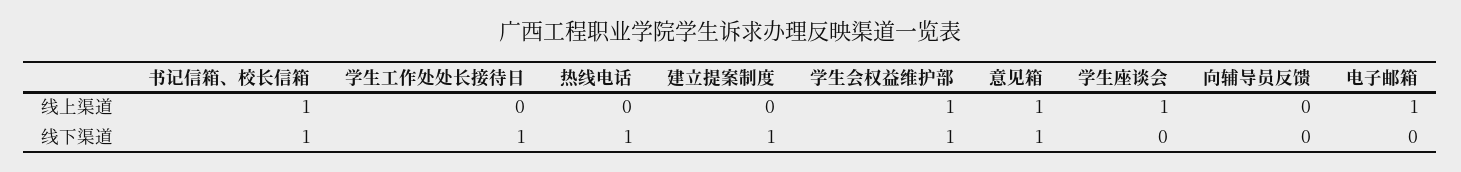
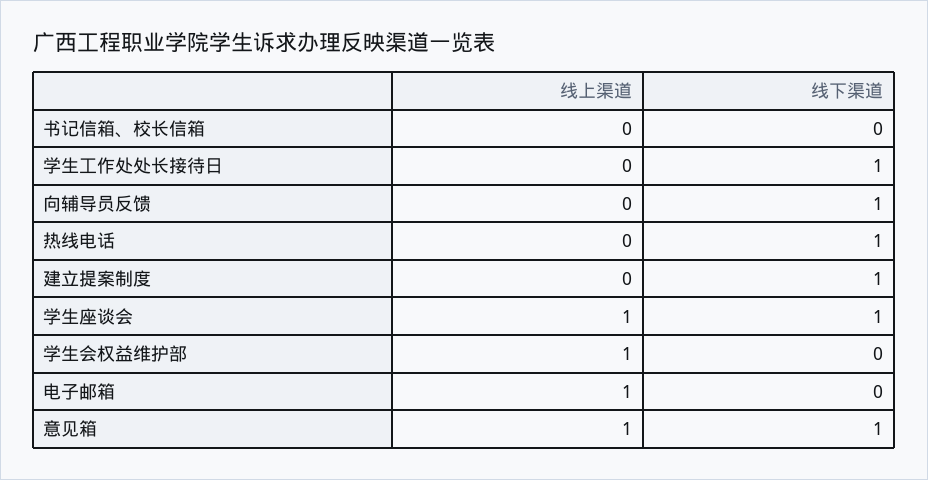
书记信箱、校长信箱, 线上渠道: 1 -> 0
书记信箱、校长信箱, 线下渠道: 1 -> 0
学生会权益维护部, 线下渠道: 1 -> 0
学生座谈会, 线下渠道: 0 -> 1
向辅导员反馈, 线下渠道: 0 -> 1

